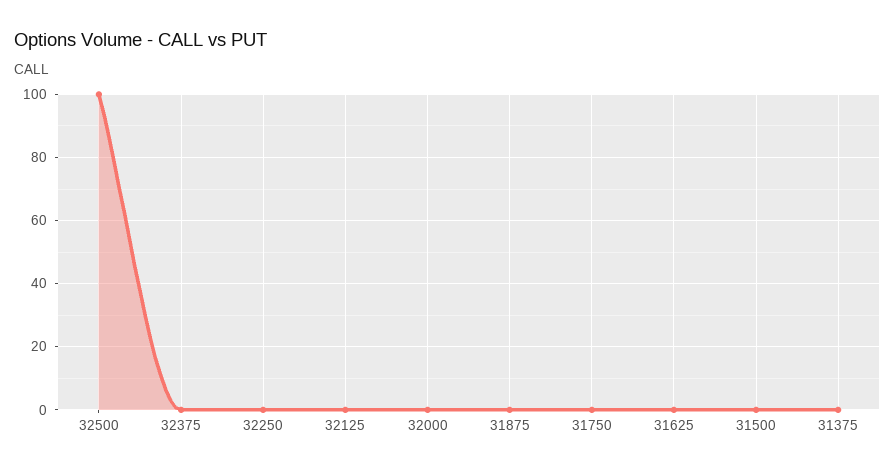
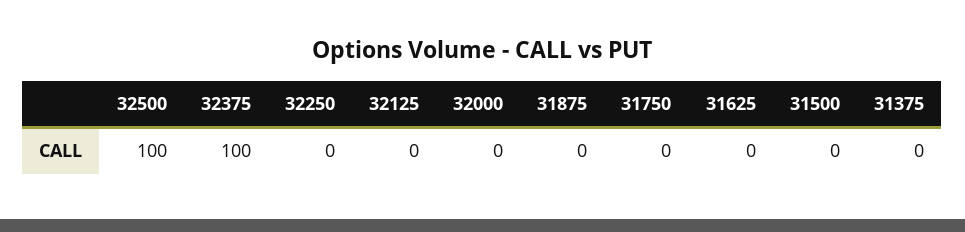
32375: 0 -> 100

